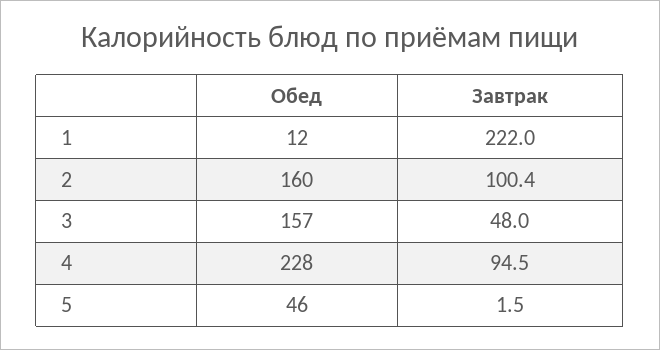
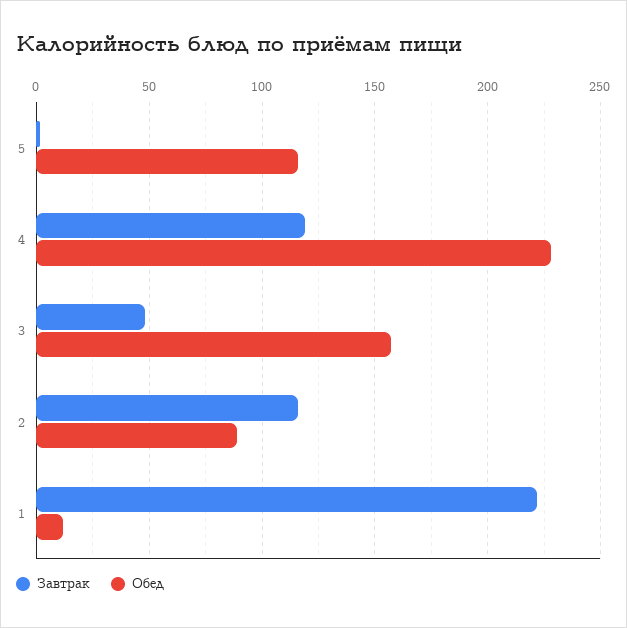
Обед, 2: 160 -> 90
Завтрак, 2: 100.4 -> 115
Завтрак, 4: 94.5 -> 120
Обед, 5: 46 -> 115

